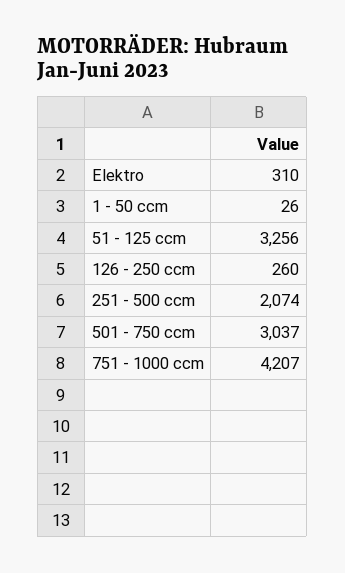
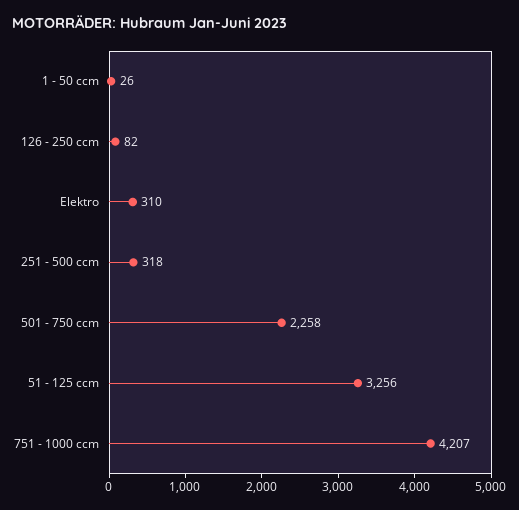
126 - 250 ccm: 260 -> 82
251 - 500 ccm: 2074 -> 318
501 - 750 ccm: 3037 -> 2258

